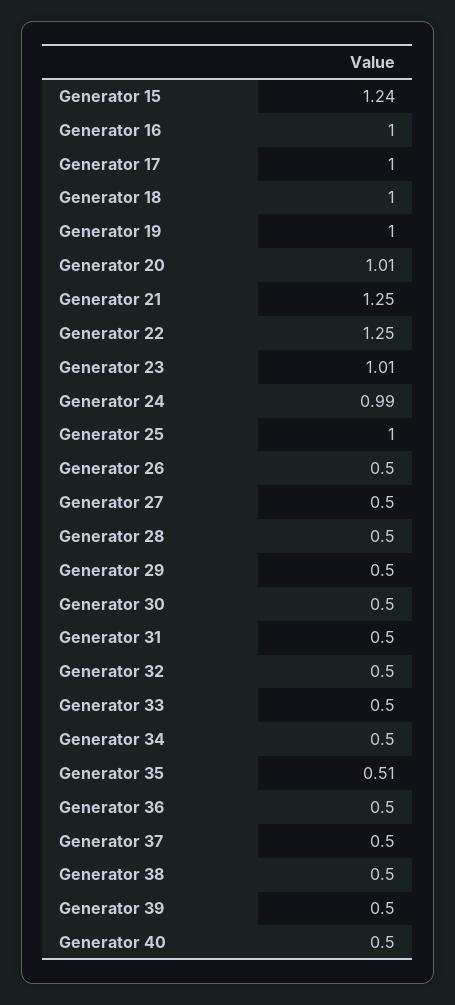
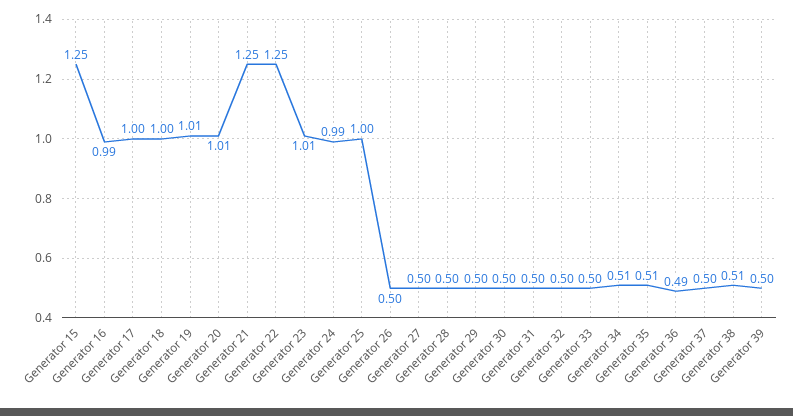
Generator 15: 1.24 -> 1.25
Generator 16: 1 -> 0.99
Generator 19: 1 -> 1.01
Generator 34: 0.5 -> 0.51
Generator 36: 0.5 -> 0.49
Generator 38: 0.5 -> 0.51
Generator 40: 0.5 -> none

